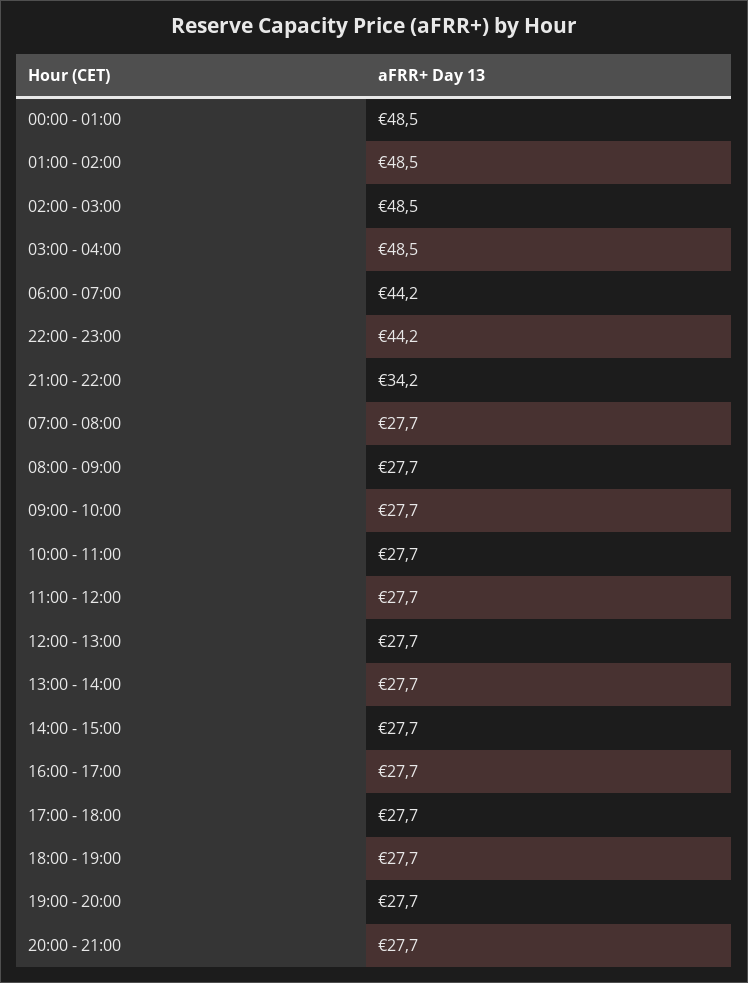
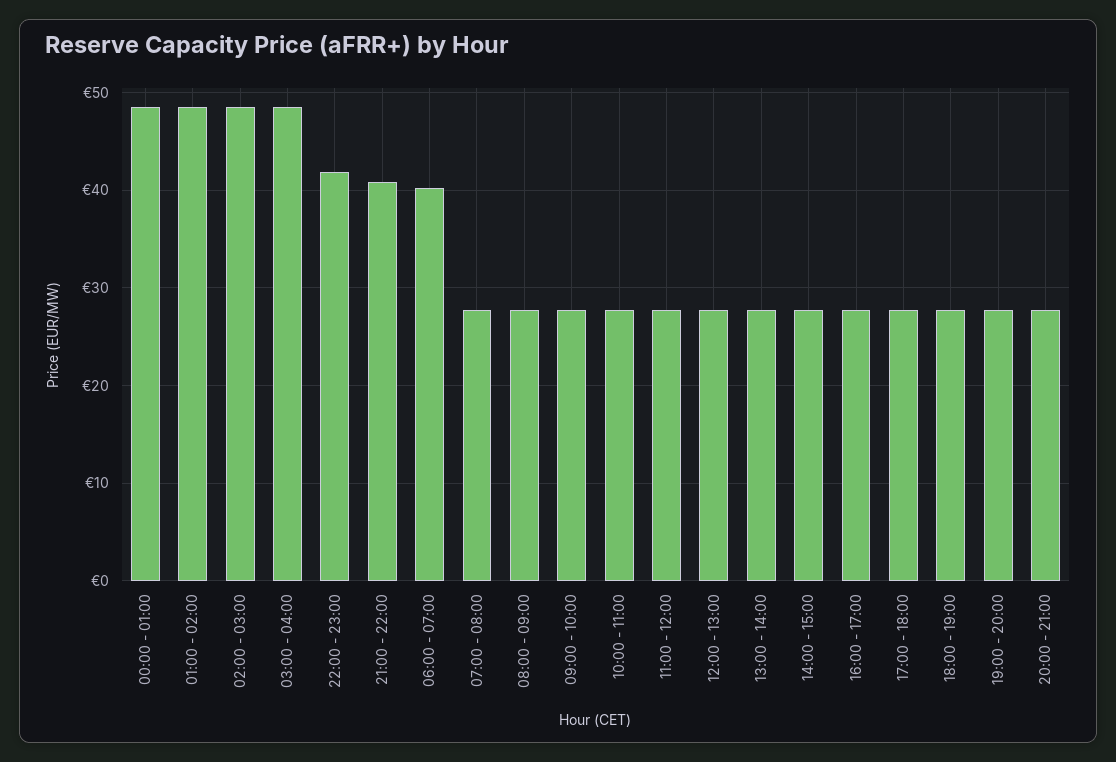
06:00 - 07:00: 44.2 -> 40
22:00 - 23:00: 44.2 -> 42
21:00 - 22:00: 34.2 -> 41

